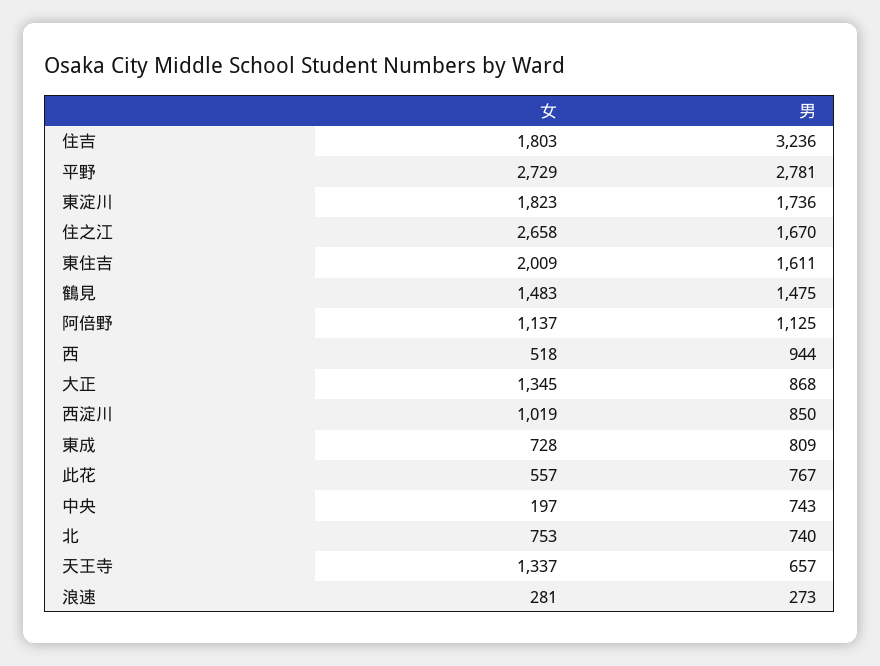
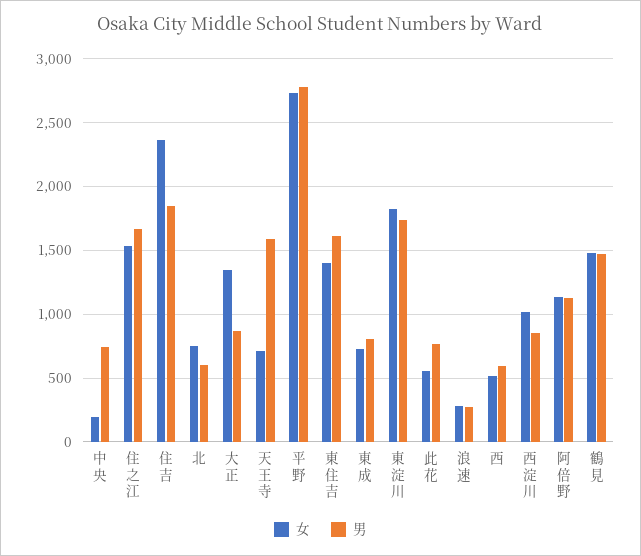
女, 住吉: 1803 -> 2350
男, 住吉: 3236 -> 1850
女, 住之江: 2658 -> 1550
女, 東住吉: 2009 -> 1400
男, 西: 944 -> 600
男, 北: 740 -> 600
女, 天王寺: 1337 -> 700
男, 天王寺: 657 -> 1600

